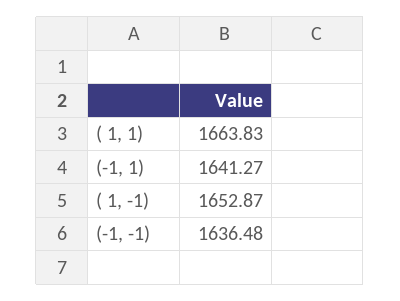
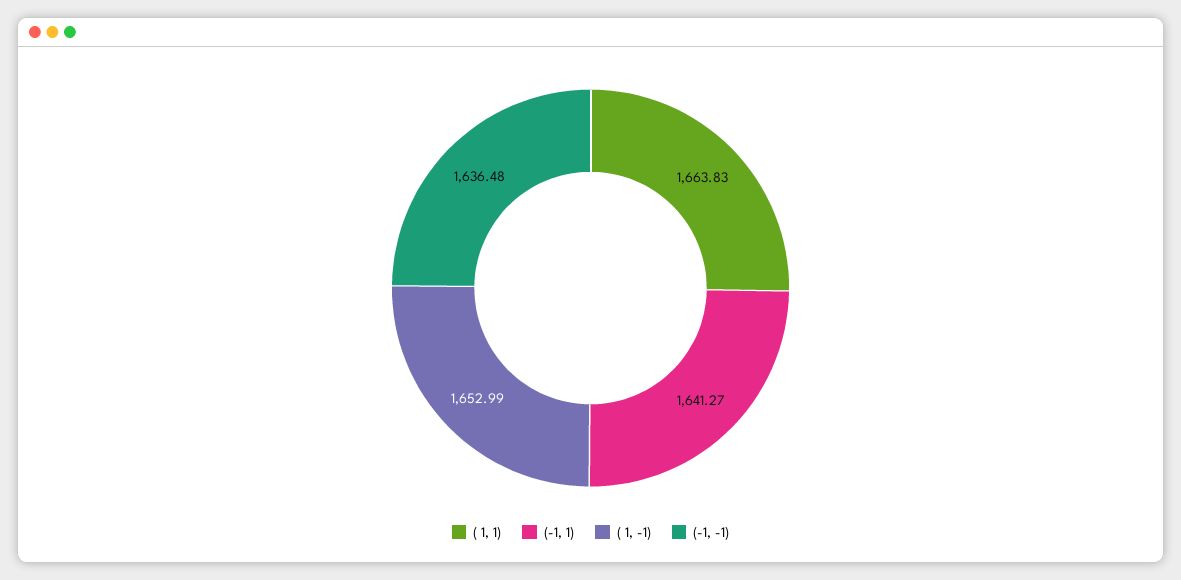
( 1, -1): 1652.87 -> 1652.99

